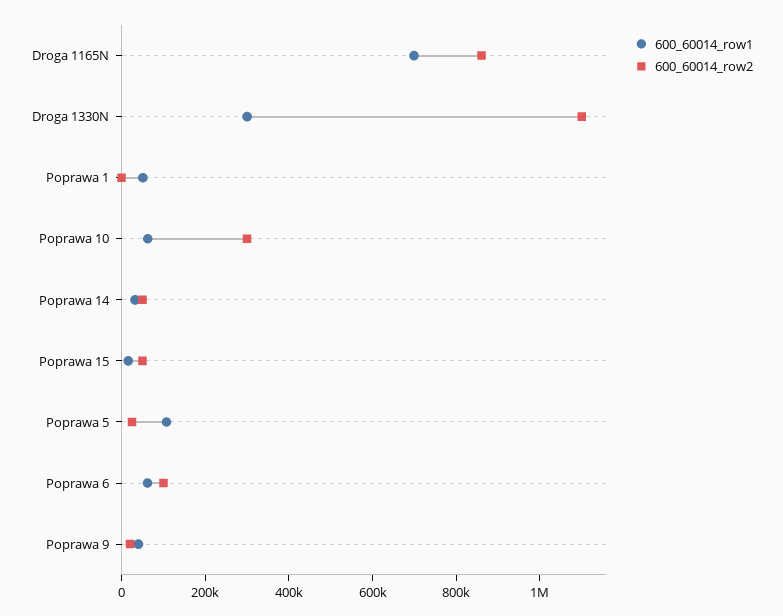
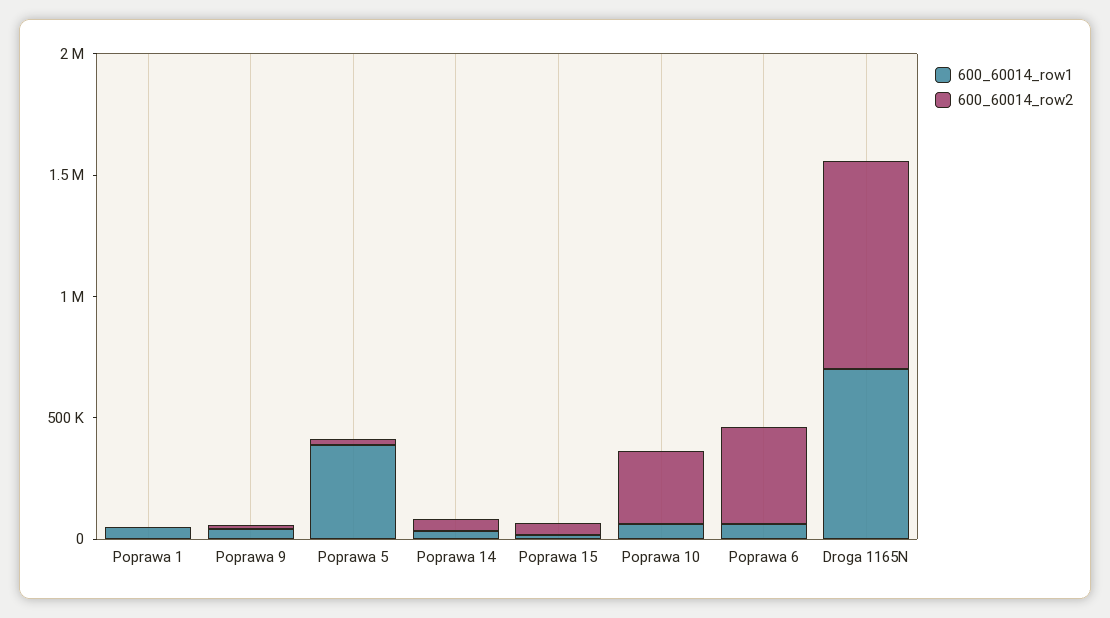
600_60014_row1, Droga 1330N: 300000 -> none
600_60014_row2, Droga 1330N: 1100000 -> none
600_60014_row1, Poprawa 5: 100000 -> 400000
600_60014_row2, Poprawa 6: 100000 -> 400000

